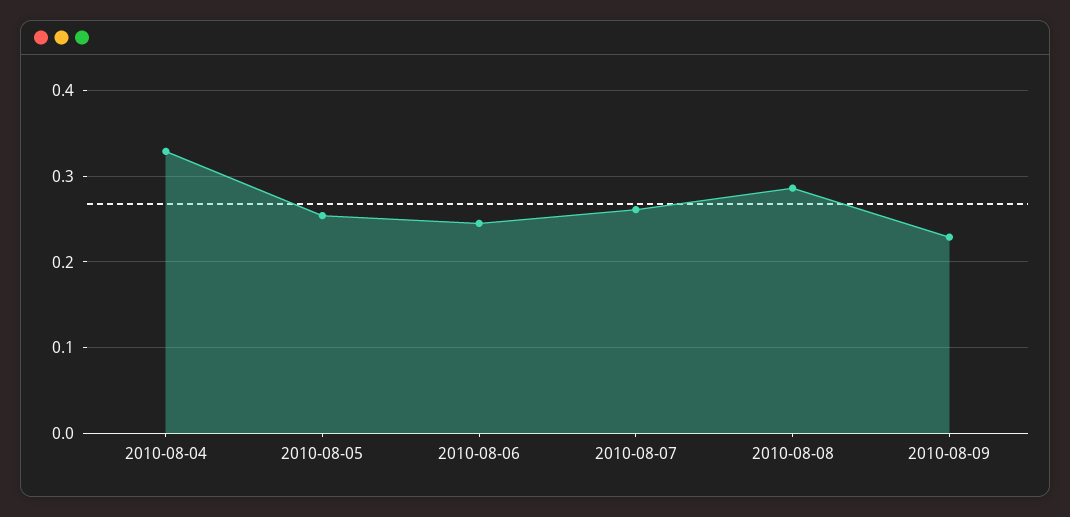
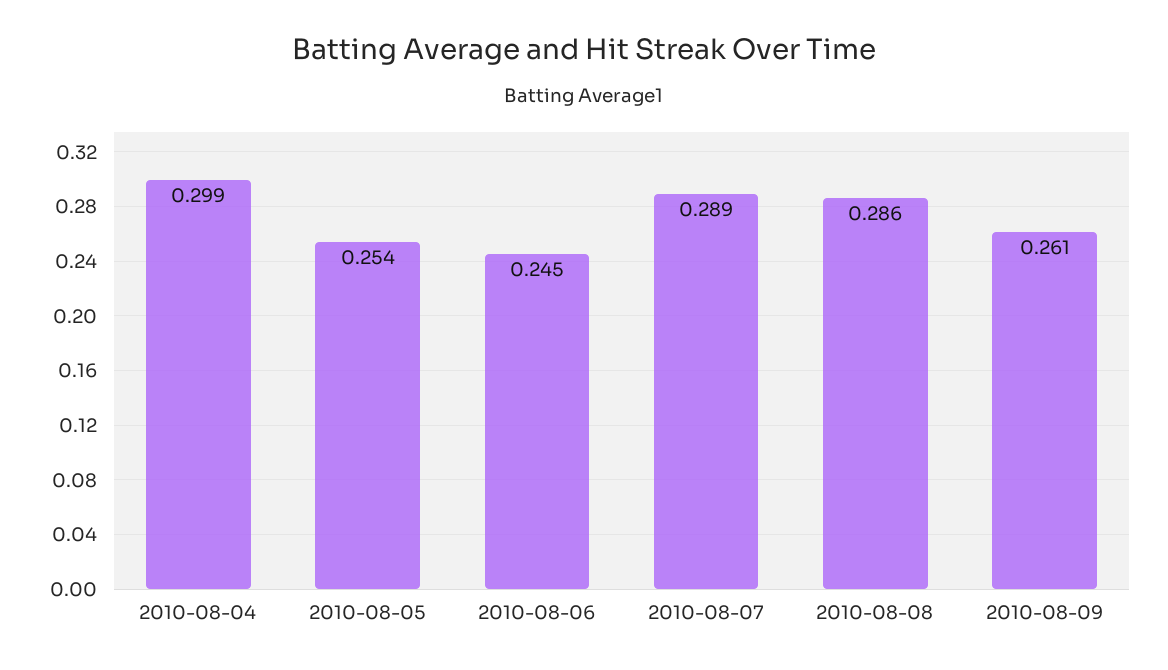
2010-08-04: 0.33 -> 0.299
2010-08-07: 0.26 -> 0.289
2010-08-09: 0.23 -> 0.261

